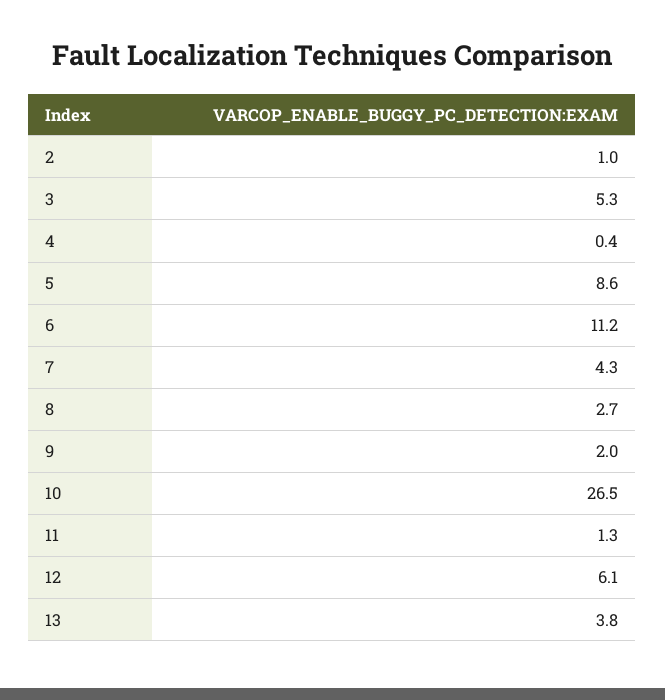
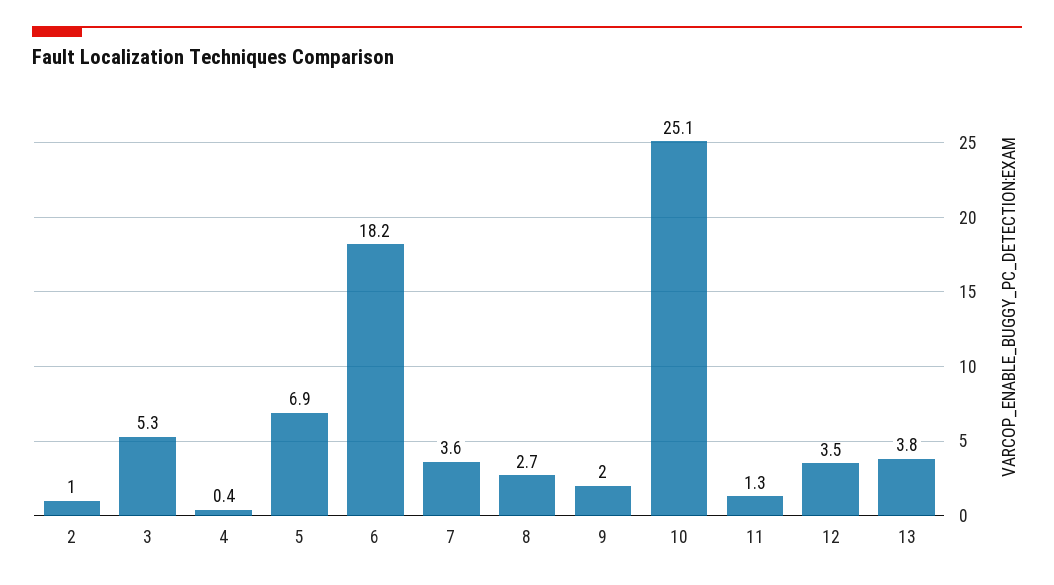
5: 8.6 -> 6.9
6: 11.2 -> 18.2
7: 4.3 -> 3.6
10: 26.5 -> 25.1
12: 6.1 -> 3.5

